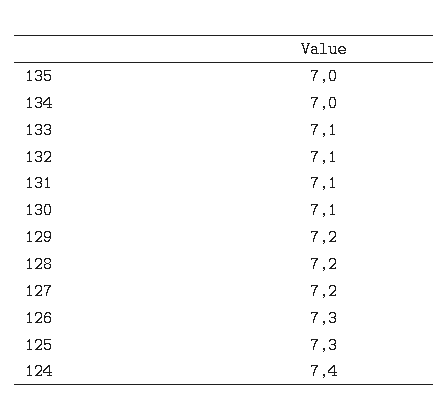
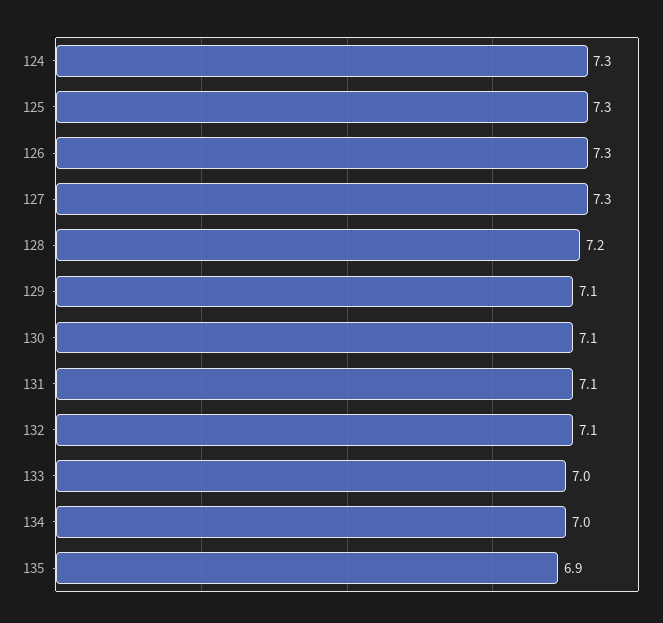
135: 7 -> 6.9
133: 7.1 -> 7
129: 7.2 -> 7.1
127: 7.2 -> 7.3
124: 7.4 -> 7.3

